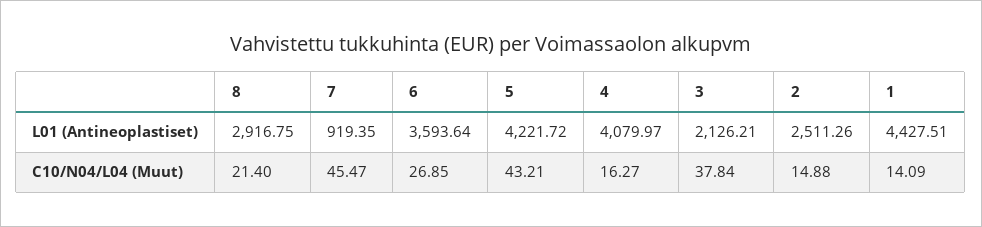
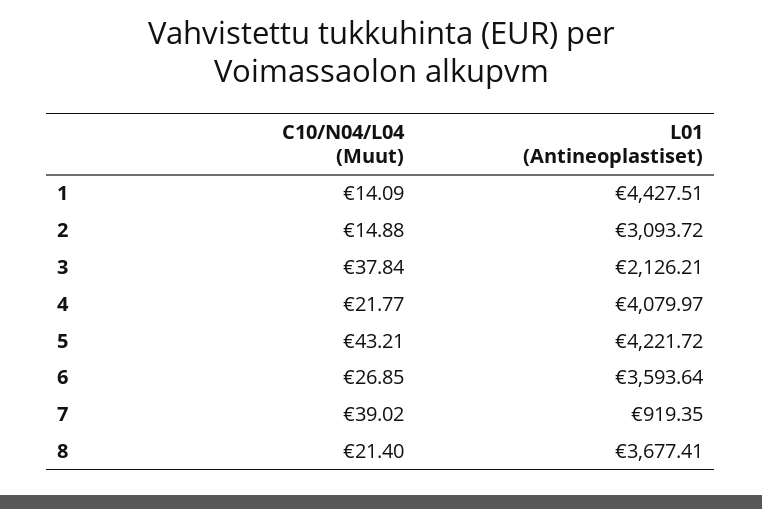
8, L01 (Antineoplastiset): 2916.75 -> 3677.41
2, L01 (Antineoplastiset): 2511.26 -> 3093.72
7, C10/N04/L04 (Muut): 45.47 -> 39.02
4, C10/N04/L04 (Muut): 16.27 -> 21.77

